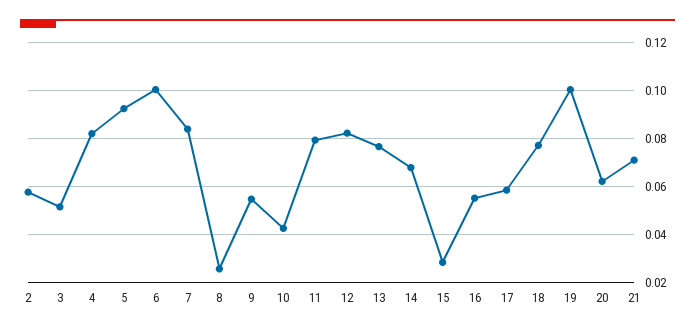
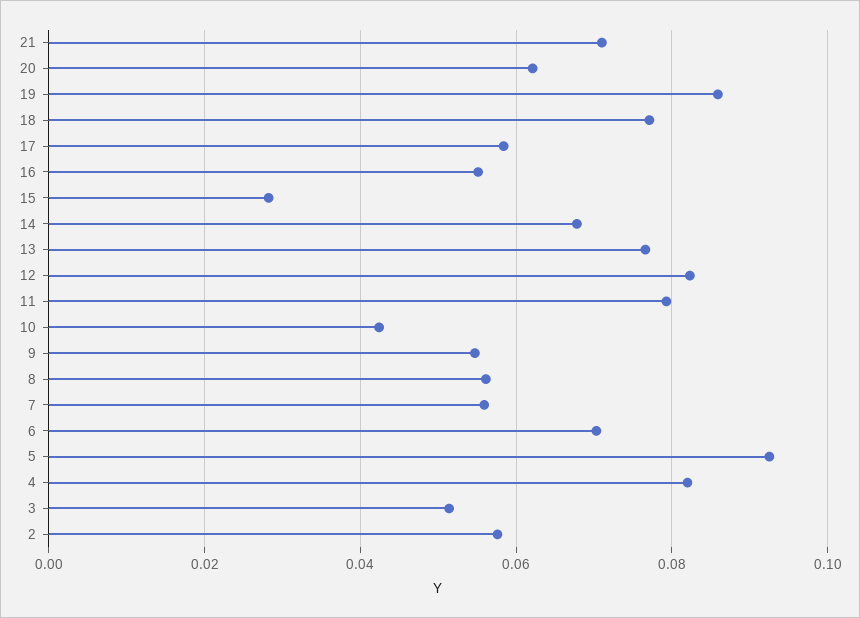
6: 0.1 -> 0.07
7: 0.085 -> 0.056
8: 0.025 -> 0.056
19: 0.1 -> 0.086

